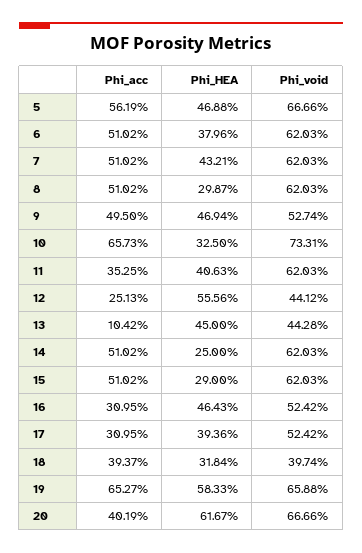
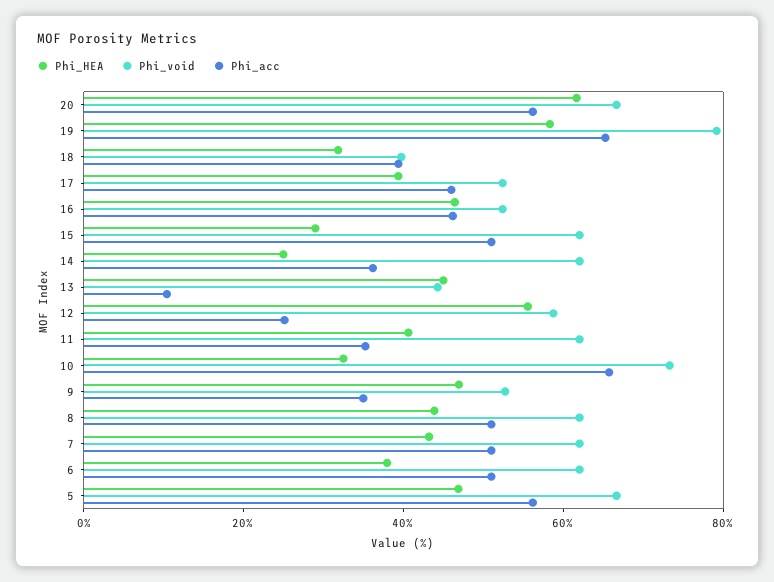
Phi_HEA, 8: 29.87 -> 45
Phi_acc, 9: 49.5 -> 35
Phi_void, 12: 44.12 -> 60
Phi_acc, 14: 51.02 -> 35
Phi_acc, 16: 30.95 -> 45
Phi_acc, 17: 30.95 -> 45
Phi_void, 19: 65.88 -> 80
Phi_acc, 20: 40.19 -> 55

